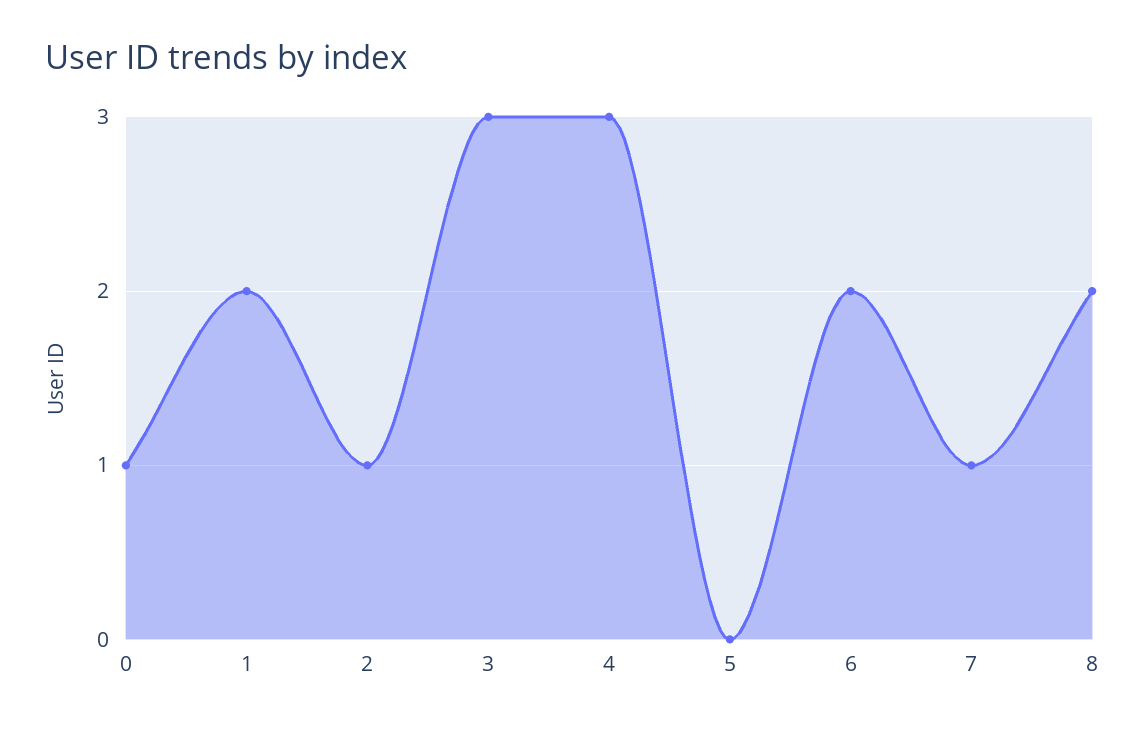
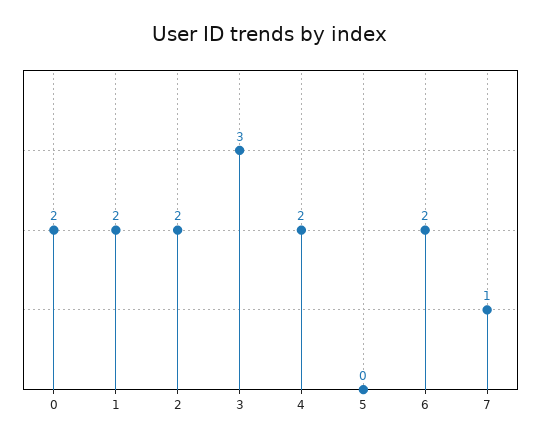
0: 1 -> 2
2: 1 -> 2
4: 3 -> 2
8: 2 -> none

